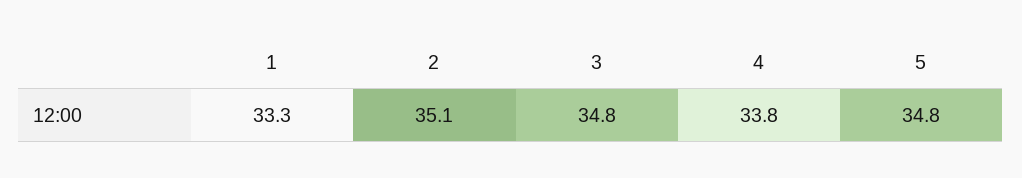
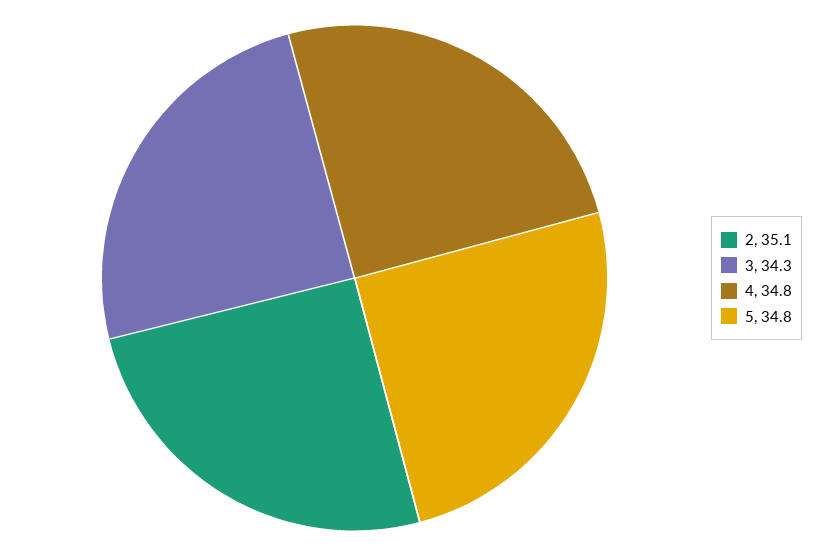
1: 33.3 -> none
3: 34.8 -> 34.3
4: 33.8 -> 34.8

